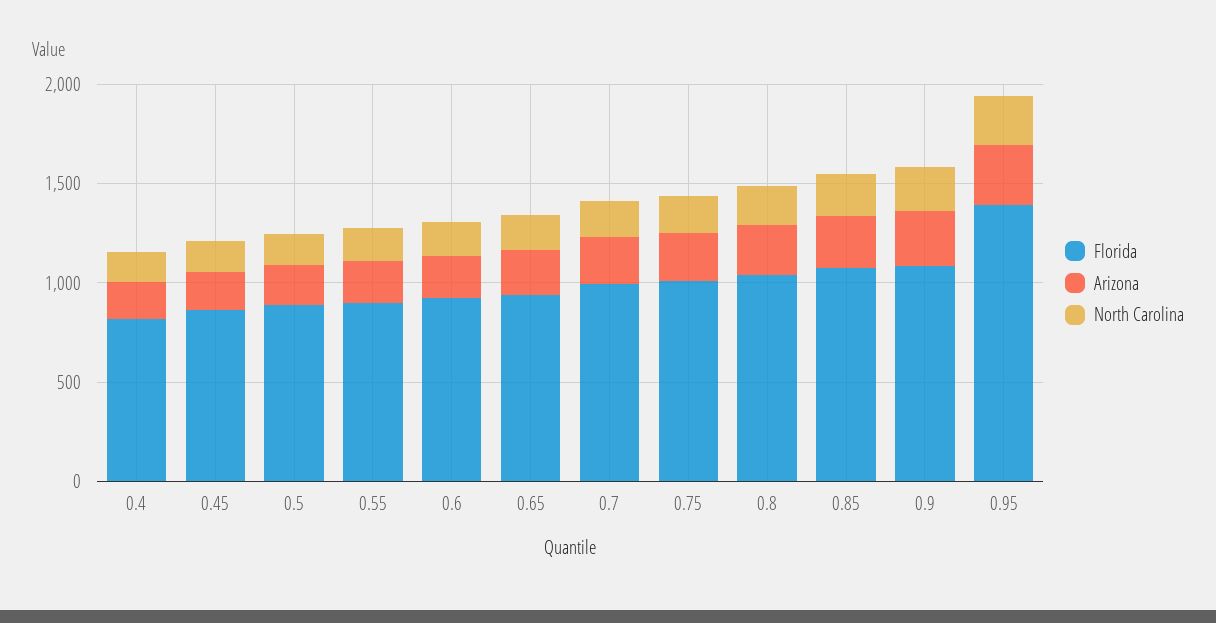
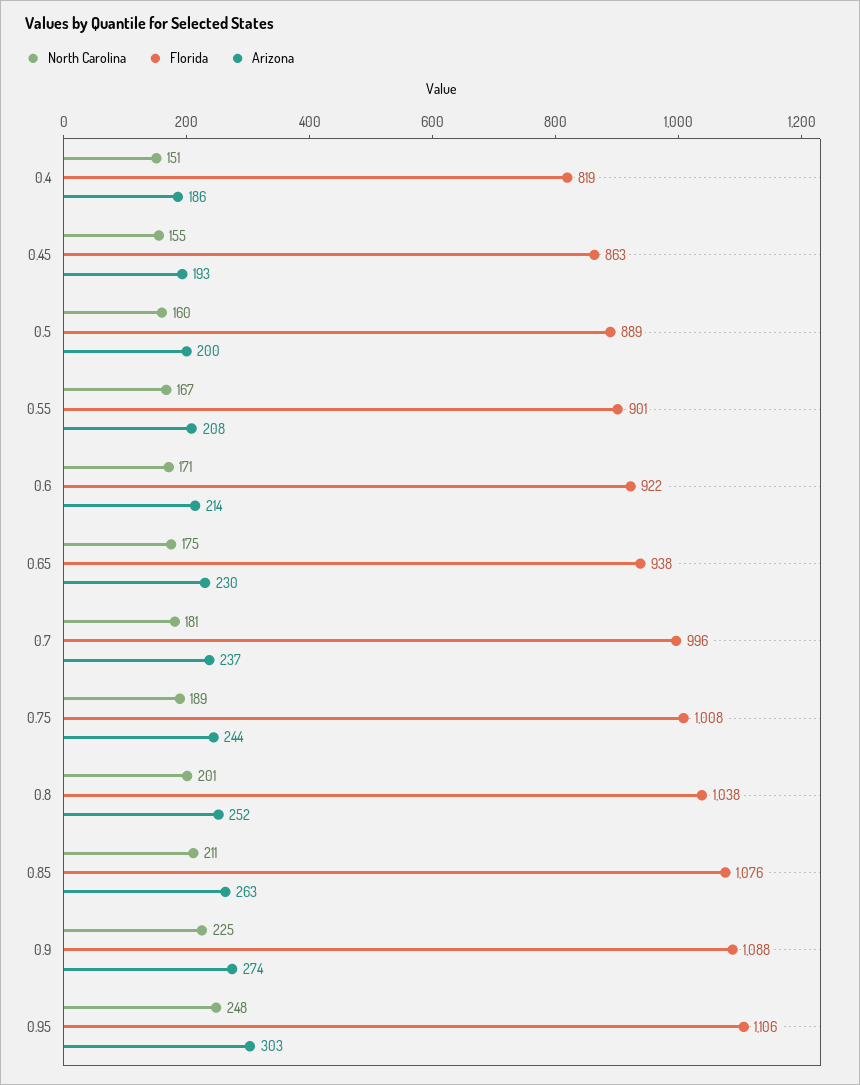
Florida, 0.95: 1400 -> 1106

